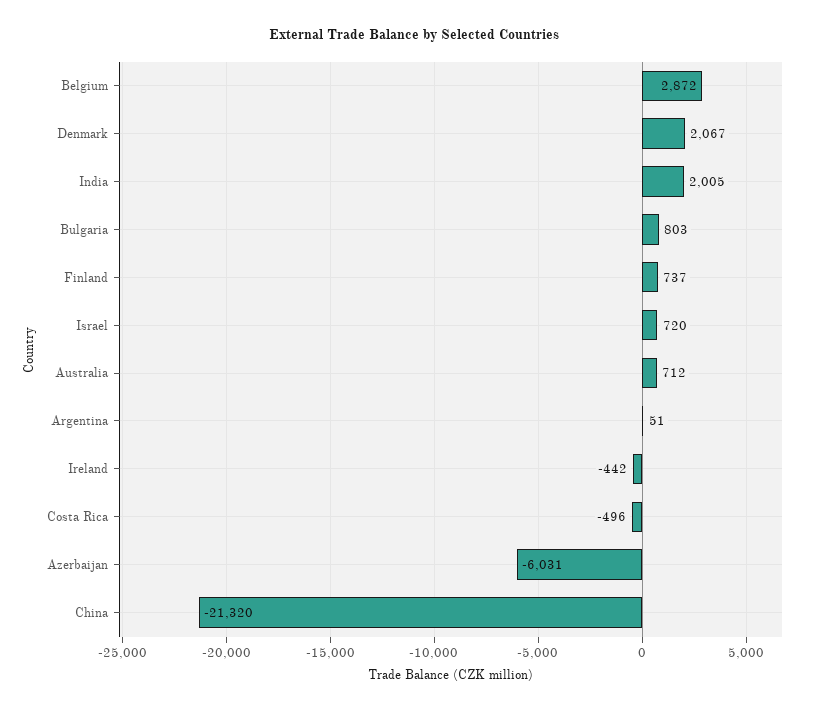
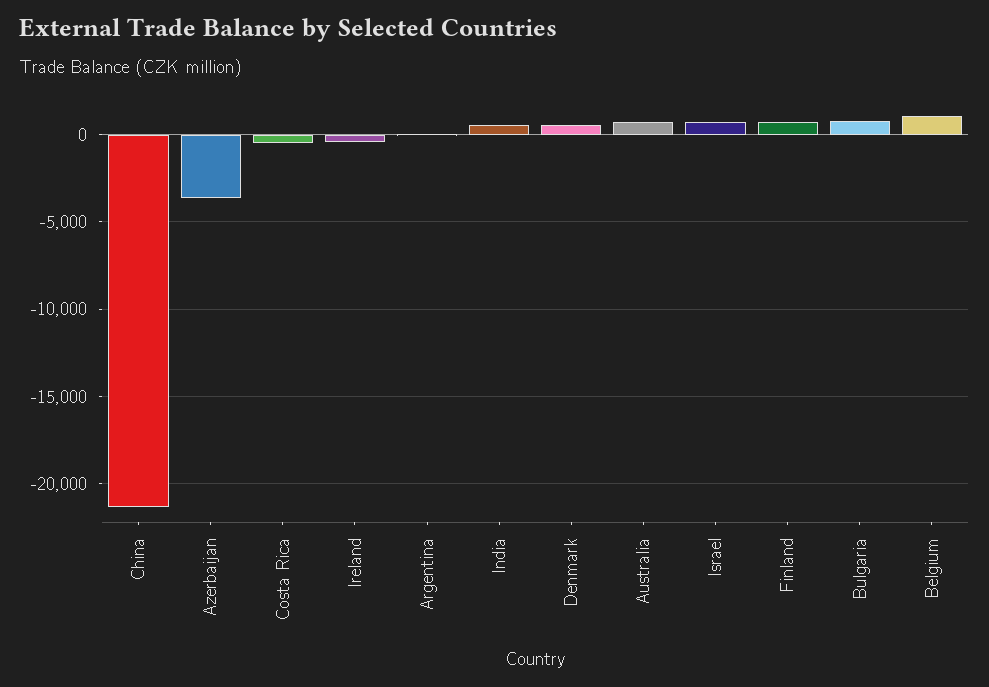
Belgium: 2872 -> 1000
Denmark: 2067 -> 500
India: 2005 -> 500
Azerbaijan: -6031 -> -3500

